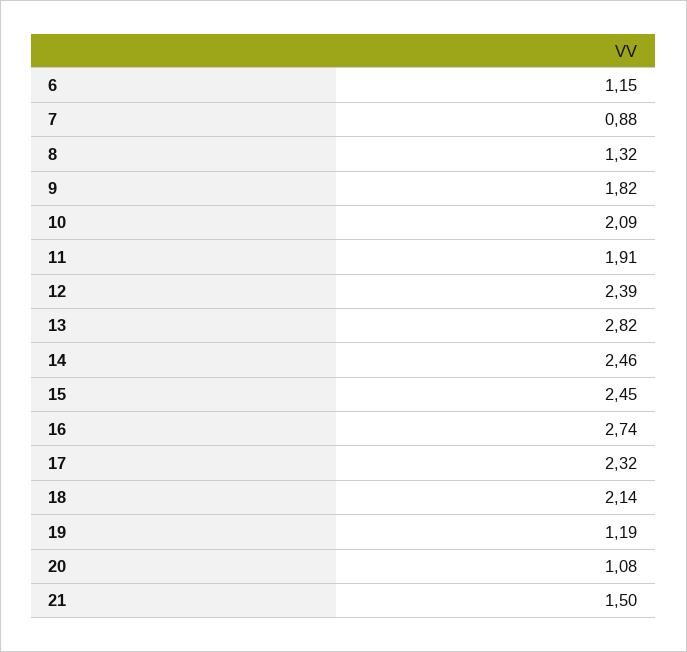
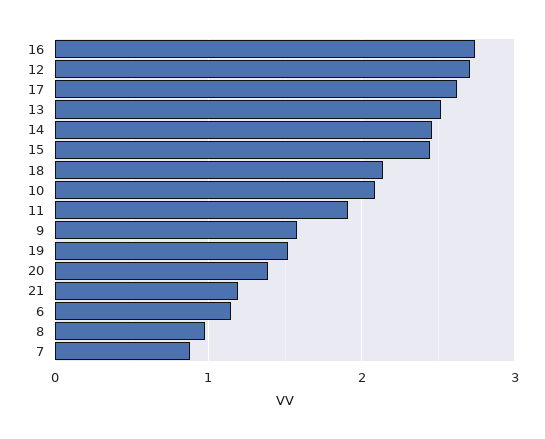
8: 1.32 -> 1
9: 1.82 -> 1.6
12: 2.39 -> 2.7
13: 2.82 -> 2.5
17: 2.32 -> 2.6
19: 1.19 -> 1.5
20: 1.08 -> 1.4
21: 1.5 -> 1.2

